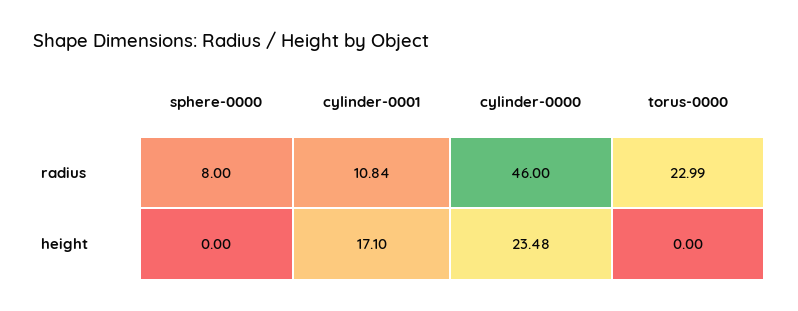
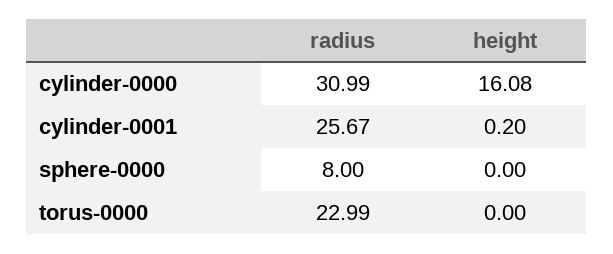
cylinder-0001, radius: 10.84 -> 25.67
cylinder-0000, radius: 46 -> 30.99
cylinder-0001, height: 17.1 -> 0.2
cylinder-0000, height: 23.48 -> 16.08

